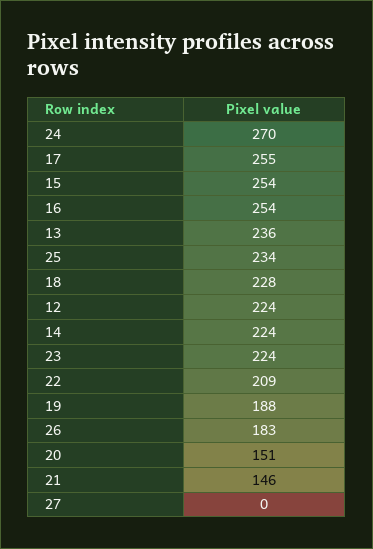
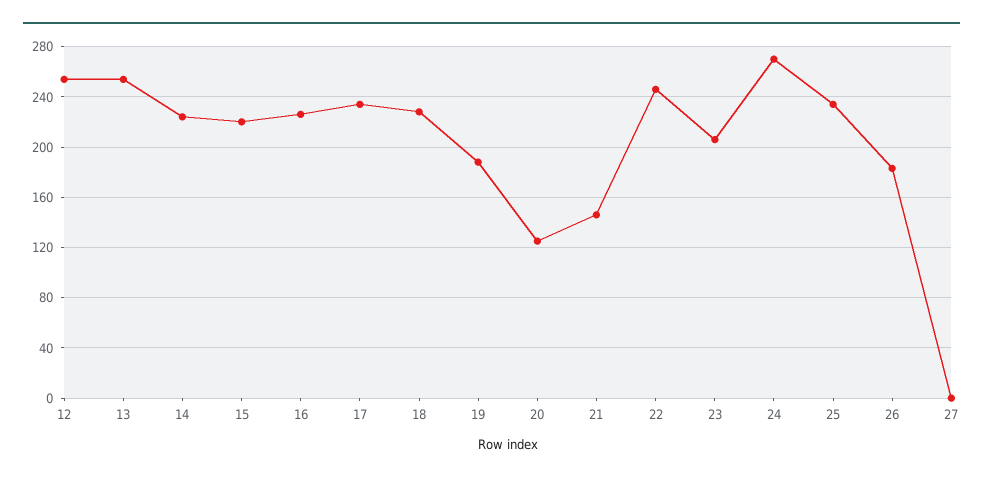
17: 255 -> 235
15: 254 -> 220
16: 254 -> 225
13: 236 -> 255
12: 224 -> 255
23: 224 -> 205
22: 209 -> 245
20: 151 -> 125

